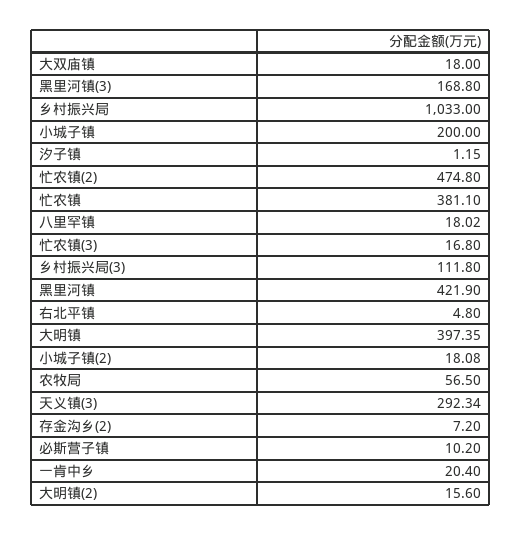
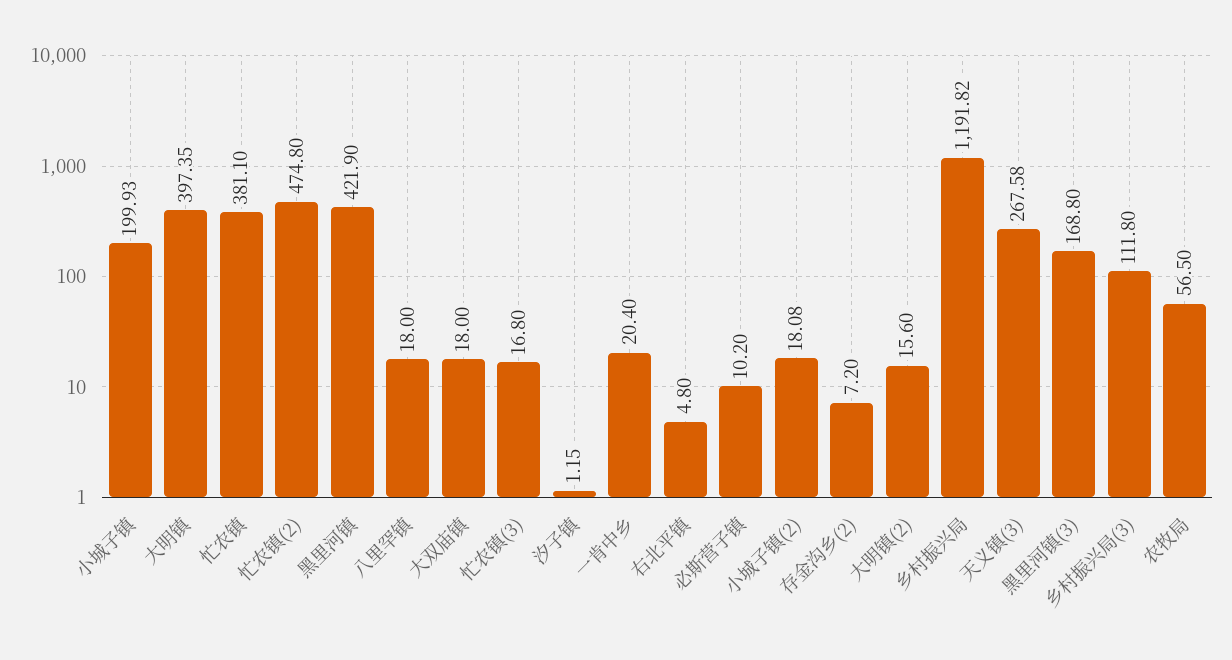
乡村振兴局: 1033 -> 1191.82
小城子镇: 200 -> 199.93
八里罕镇: 18.02 -> 18
天义镇(3): 292.34 -> 267.58

